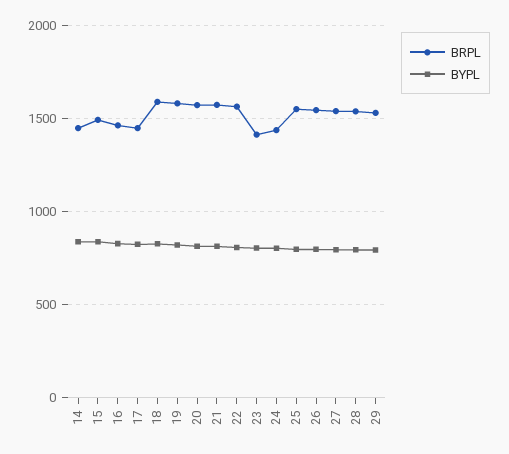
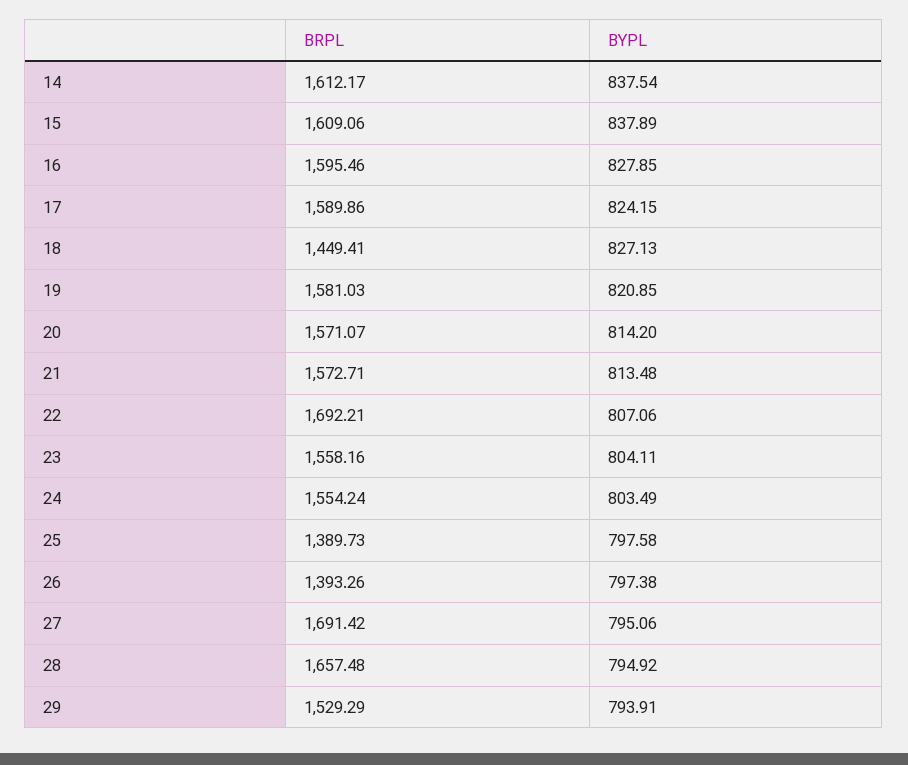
BRPL, 14: 1450 -> 1612.17
BRPL, 15: 1500 -> 1609.06
BRPL, 16: 1450 -> 1595.46
BRPL, 17: 1450 -> 1589.86
BRPL, 18: 1600 -> 1449.41
BRPL, 22: 1550 -> 1692.21
BRPL, 23: 1400 -> 1558.16
BRPL, 24: 1450 -> 1554.24
BRPL, 25: 1550 -> 1389.73
BRPL, 26: 1550 -> 1393.26
BRPL, 27: 1550 -> 1691.42
BRPL, 28: 1550 -> 1657.48

